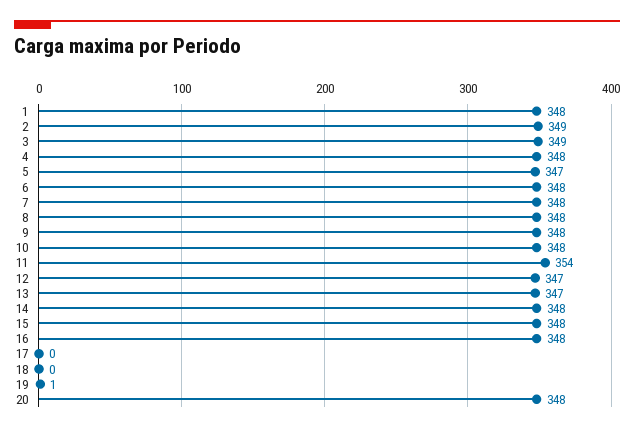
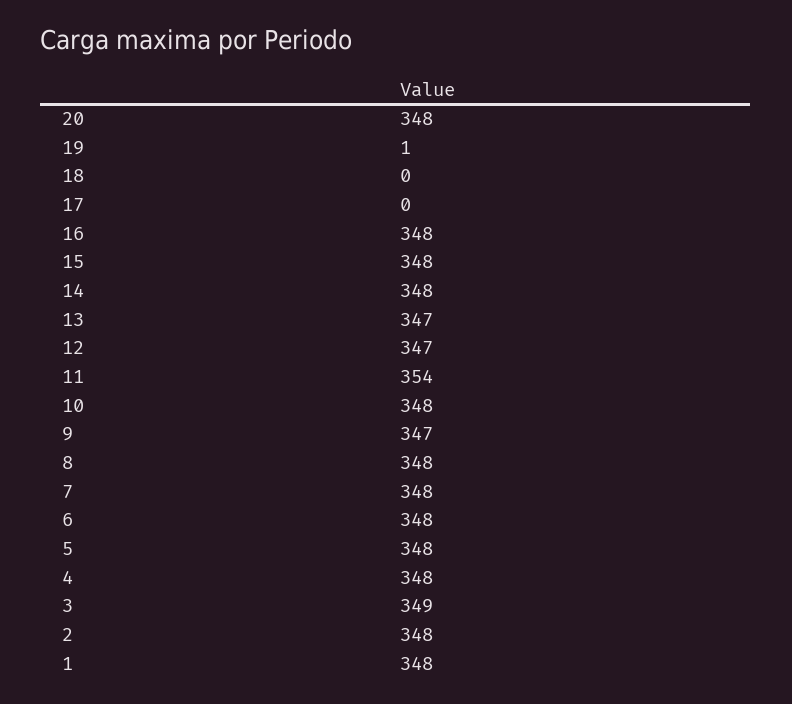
2: 349 -> 348
5: 347 -> 348
9: 348 -> 347

